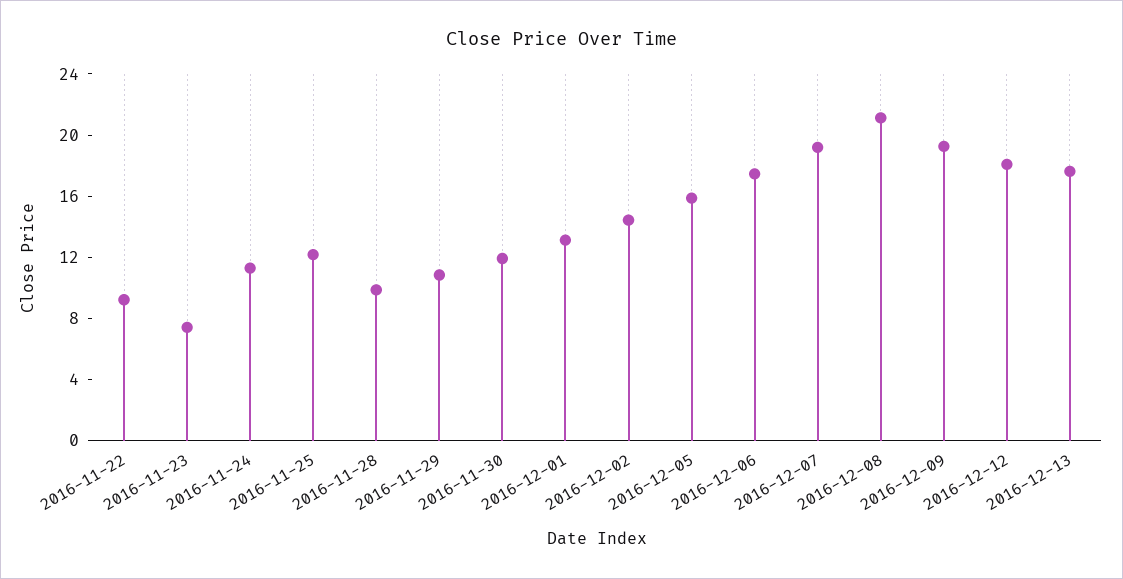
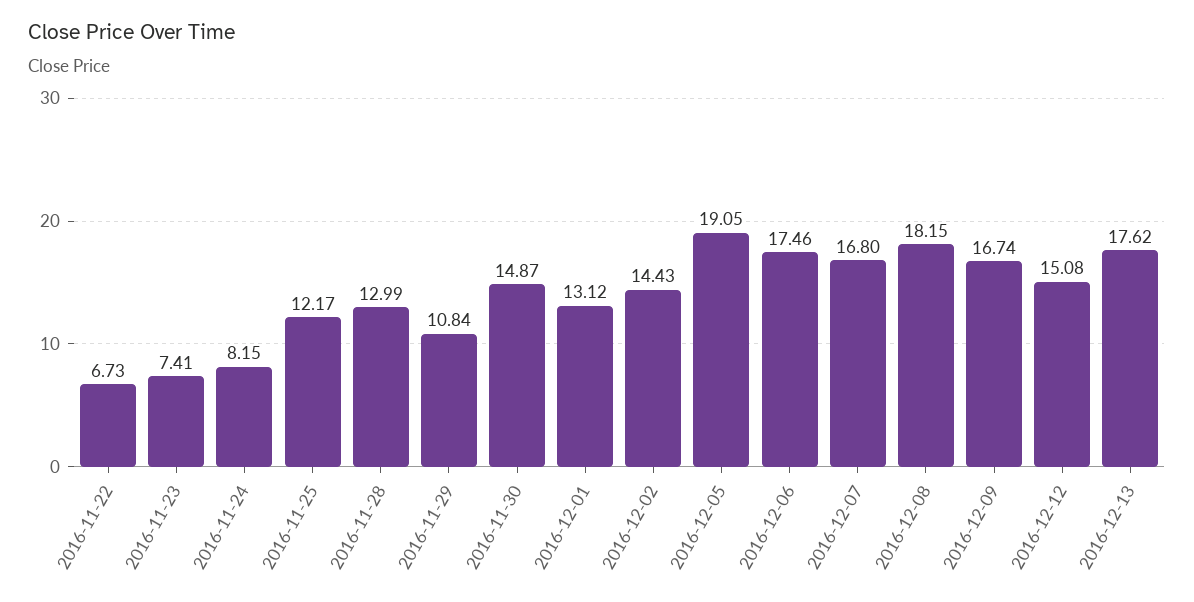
2016-11-22: 9 -> 6.73
2016-11-24: 11 -> 8.15
2016-11-28: 10 -> 12.99
2016-11-30: 12 -> 14.87
2016-12-05: 16 -> 19.05
2016-12-07: 19 -> 16.8
2016-12-08: 21 -> 18.15
2016-12-09: 19 -> 16.74
2016-12-12: 18 -> 15.08

